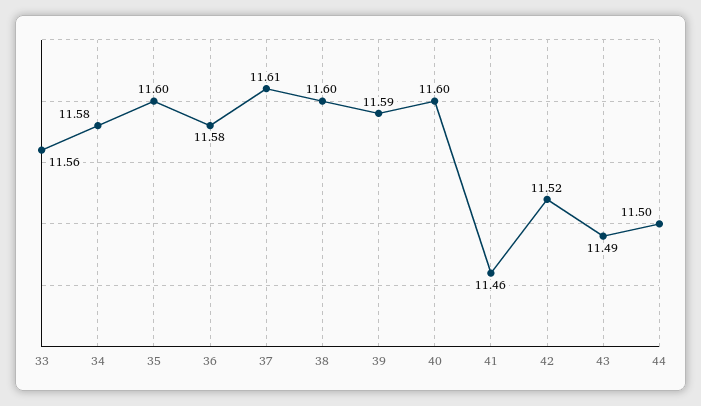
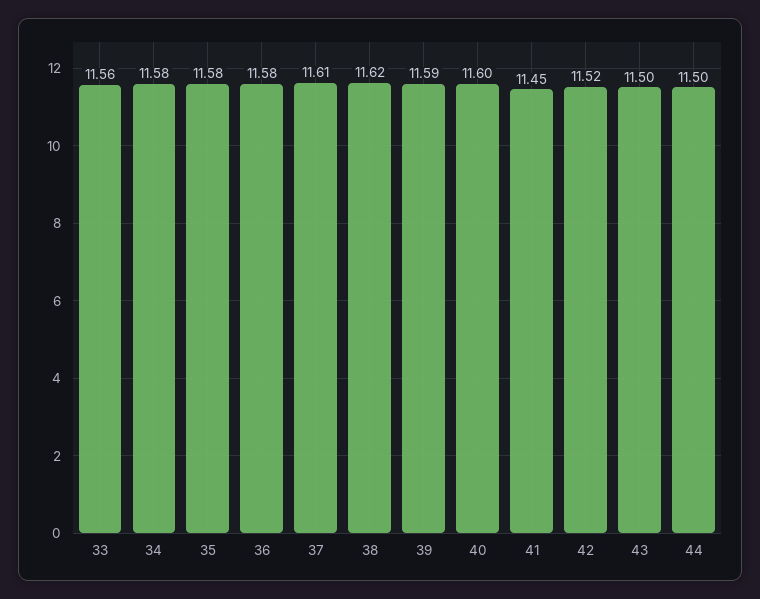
35: 11.6 -> 11.58
38: 11.6 -> 11.62
41: 11.46 -> 11.45
43: 11.49 -> 11.5

